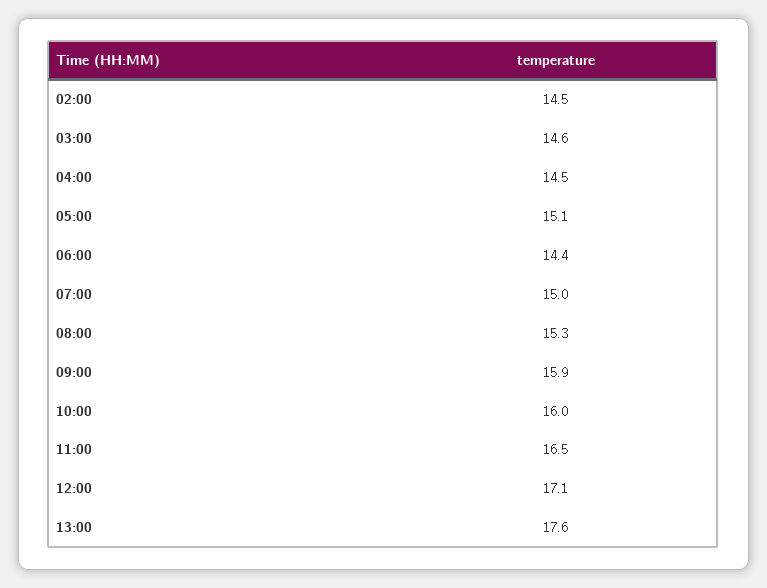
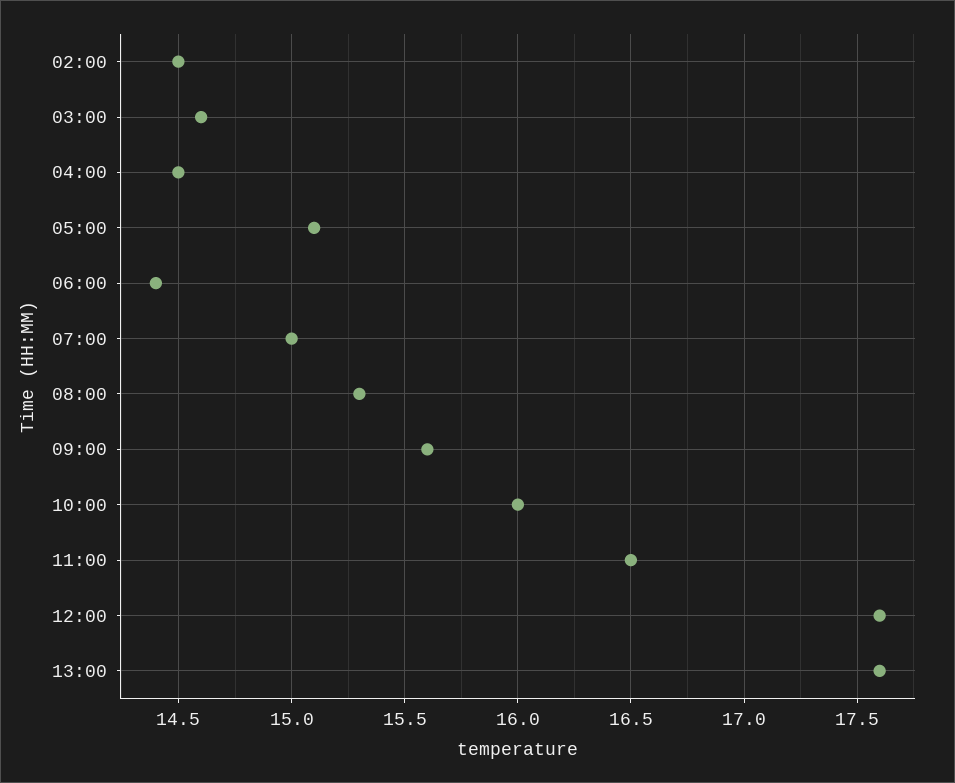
09:00: 15.9 -> 15.6
12:00: 17.1 -> 17.6

